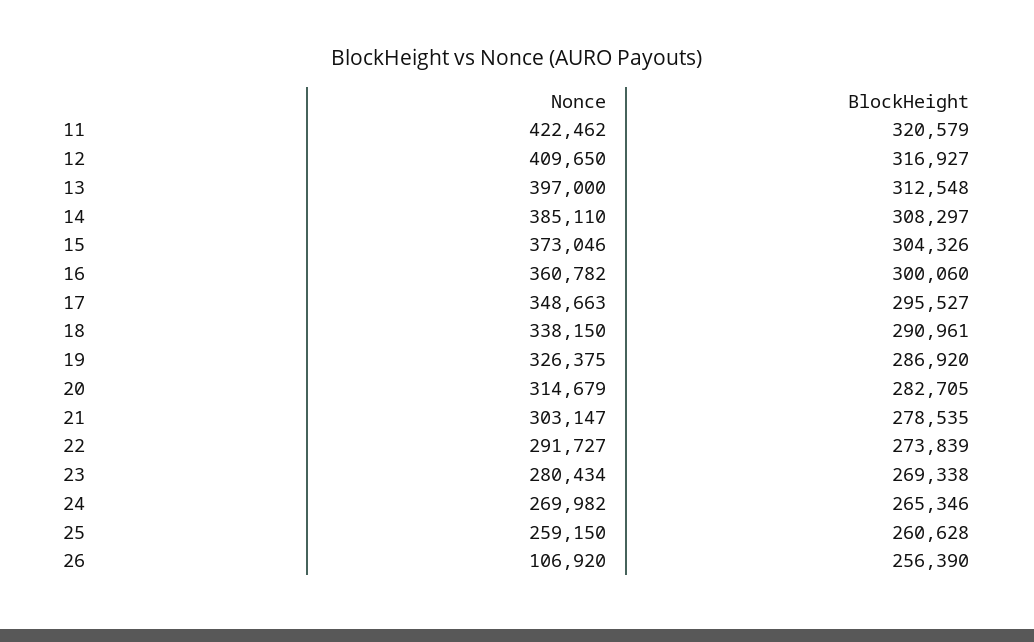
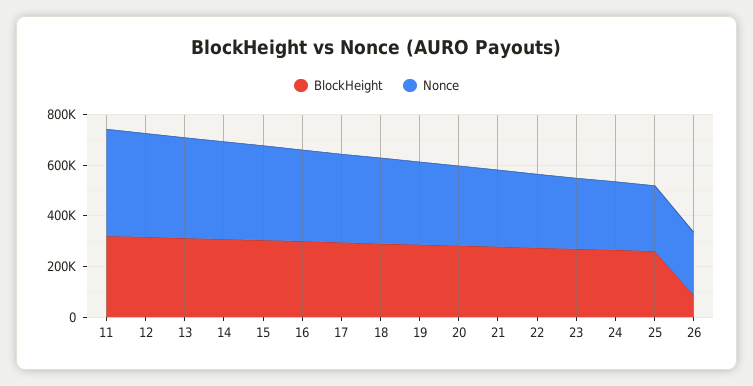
Nonce, 26: 106920 -> 250000
BlockHeight, 26: 256390 -> 100000

